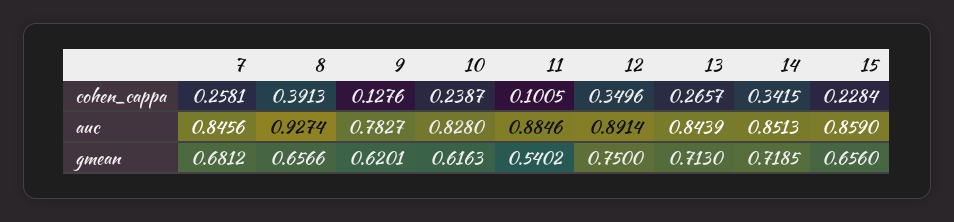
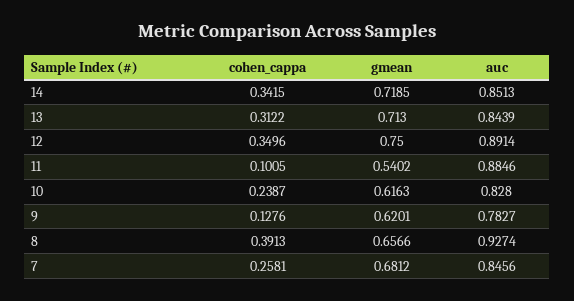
13, cohen_cappa: 0.2657 -> 0.3122
15, cohen_cappa: 0.2284 -> none
15, auc: 0.859 -> none
15, gmean: 0.656 -> none

